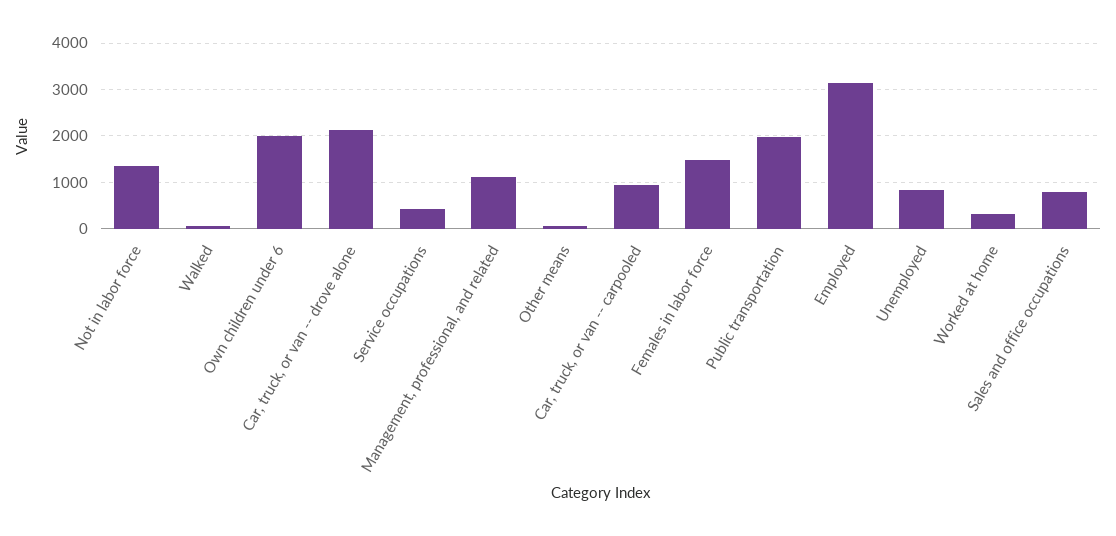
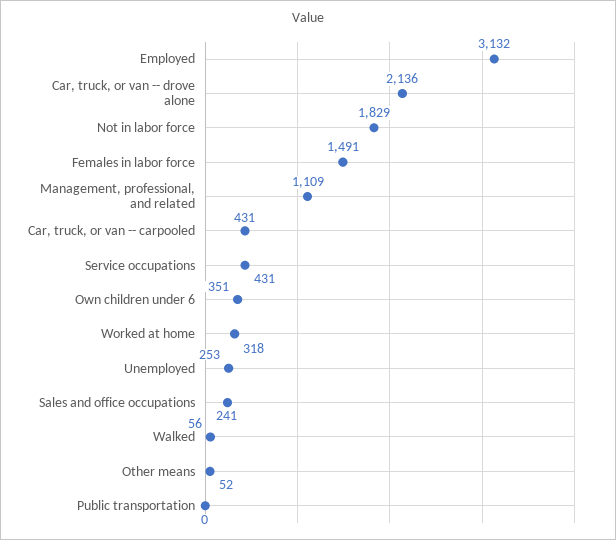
Not in labor force: 1400 -> 1829
Own children under 6: 2000 -> 351
Car, truck, or van -- carpooled: 1000 -> 431
Public transportation: 2000 -> 0
Unemployed: 800 -> 253
Sales and office occupations: 800 -> 241

